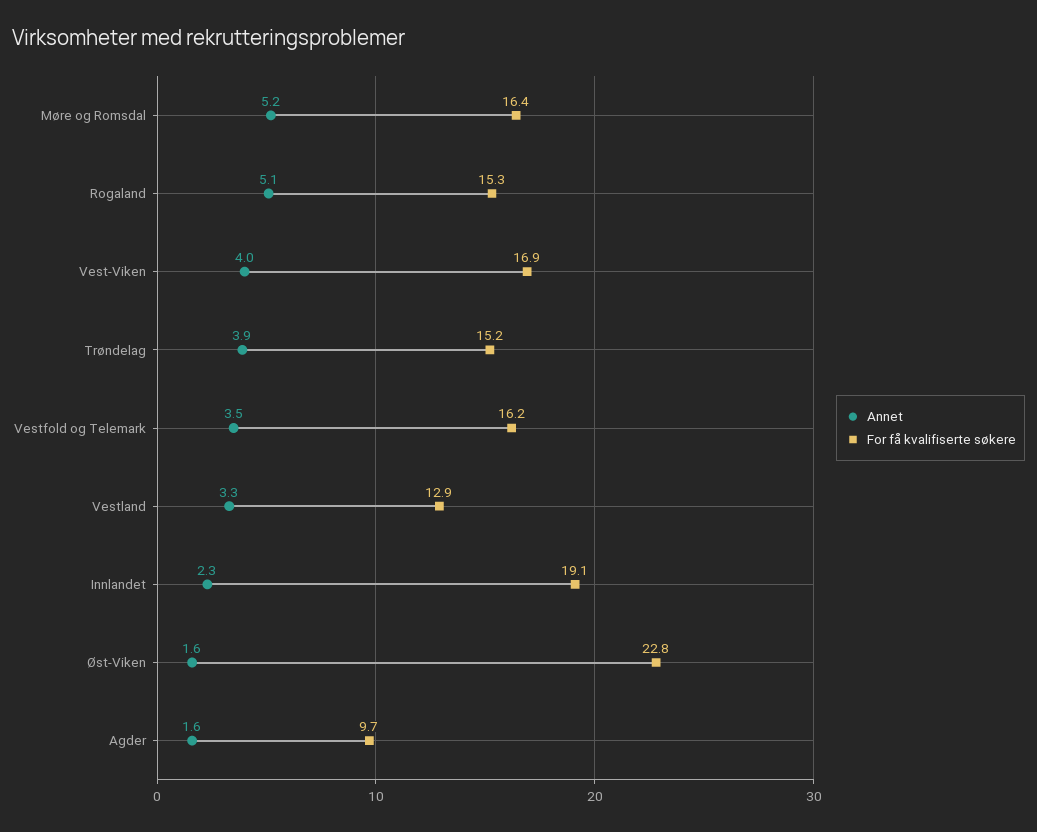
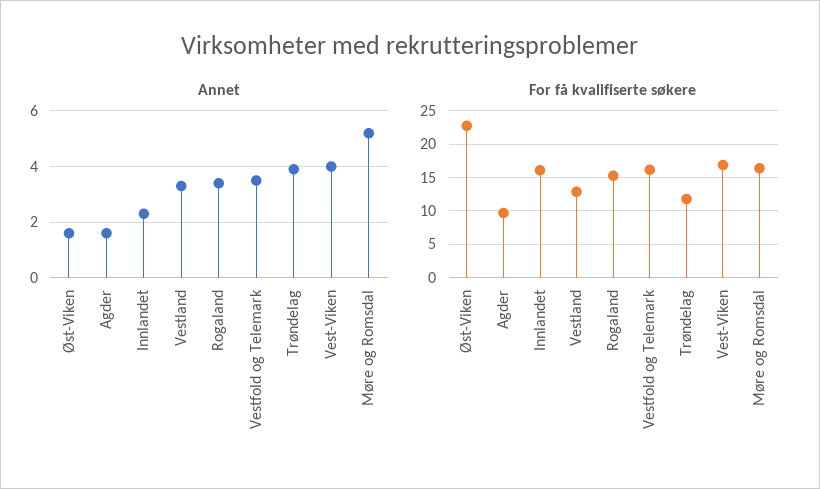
Annet, Rogaland: 5.1 -> 3.5
For få kvalifiserte søkere, Trøndelag: 15.2 -> 12
For få kvalifiserte søkere, Innlandet: 19.1 -> 16

